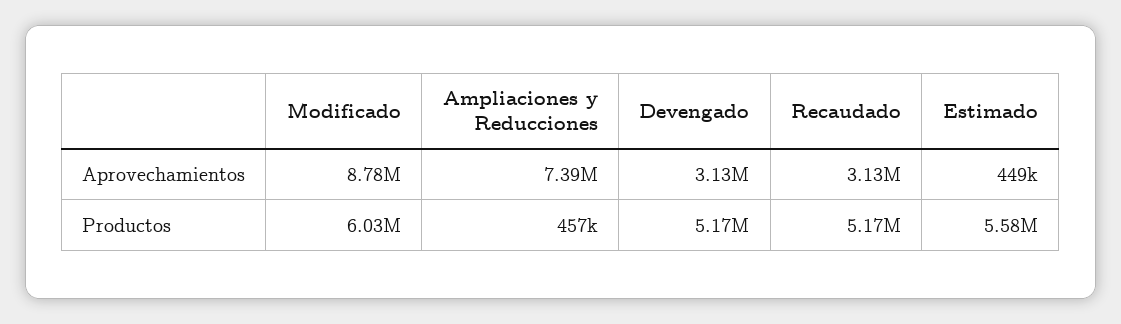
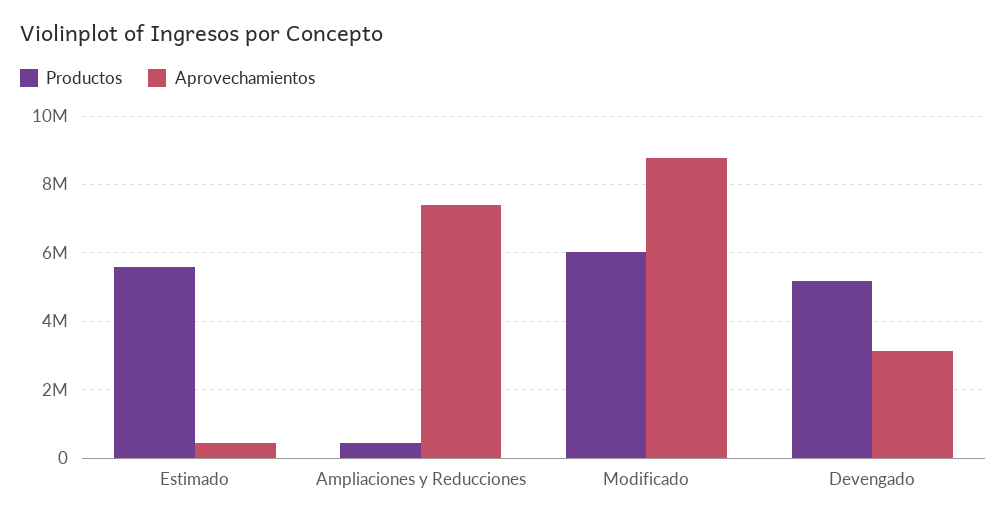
Aprovechamientos, Recaudado: 3130000 -> none
Productos, Recaudado: 5170000 -> none

